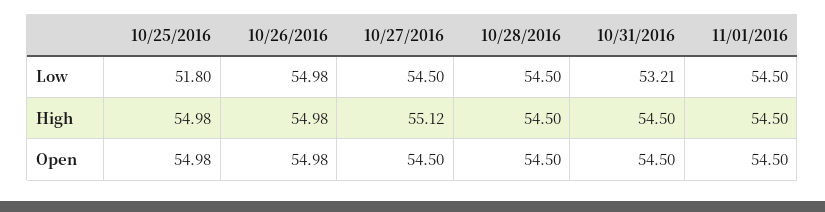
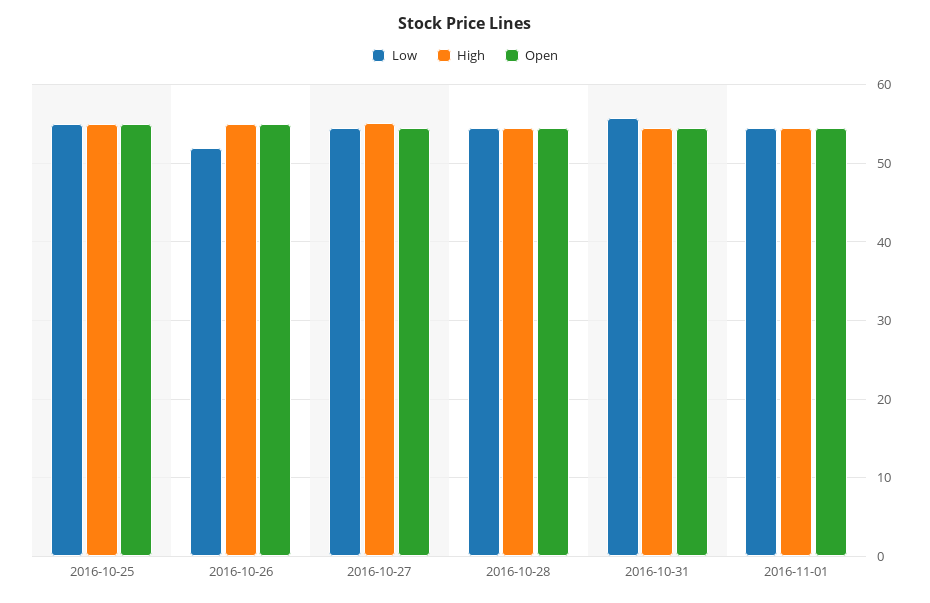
Low, 10/25/2016: 51.8 -> 55
Low, 10/26/2016: 54.98 -> 52
Low, 10/31/2016: 53.21 -> 56

